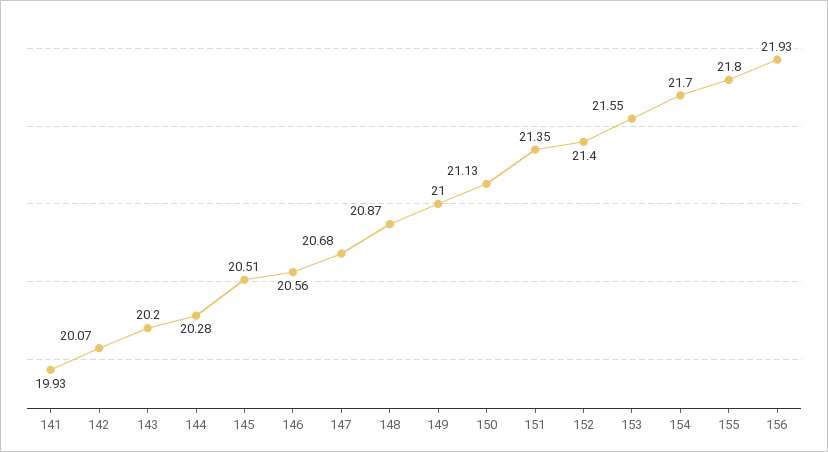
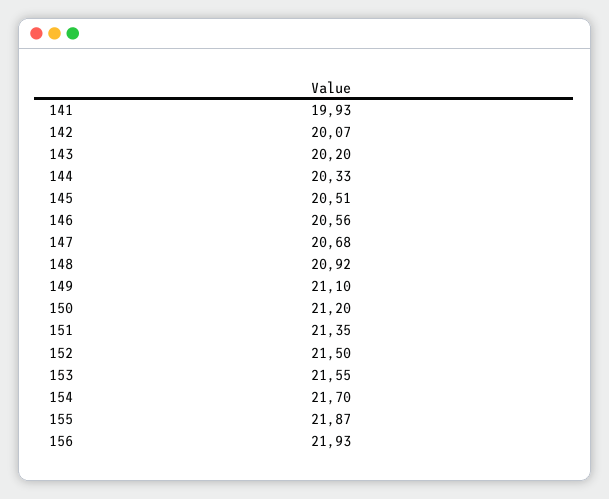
144: 20.28 -> 20.33
148: 20.87 -> 20.92
149: 21 -> 21.1
150: 21.13 -> 21.2
152: 21.4 -> 21.5
155: 21.8 -> 21.87

